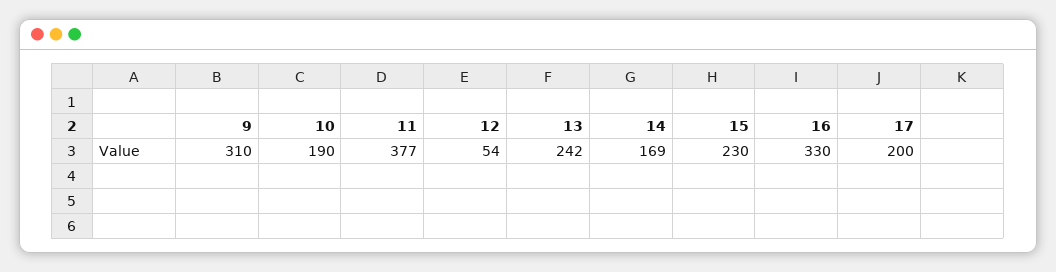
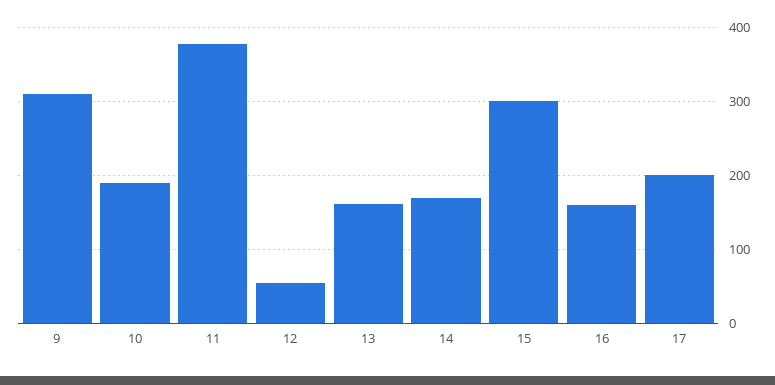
13: 242 -> 160
15: 230 -> 300
16: 330 -> 160

